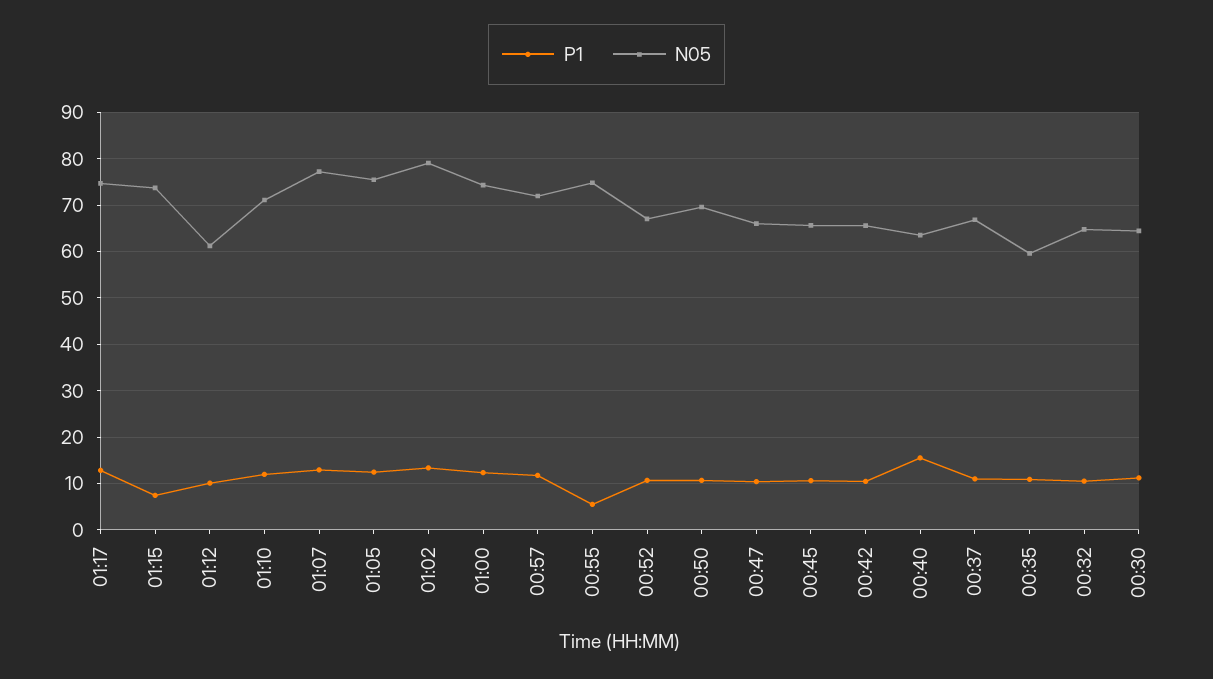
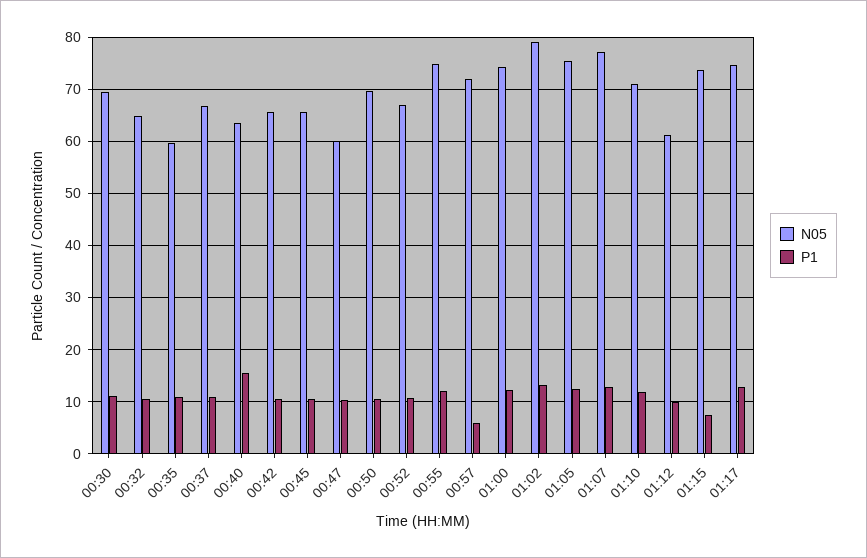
P1, 00:57: 12 -> 6
P1, 00:55: 6 -> 12
N05, 00:47: 66 -> 60
N05, 00:30: 64 -> 70

